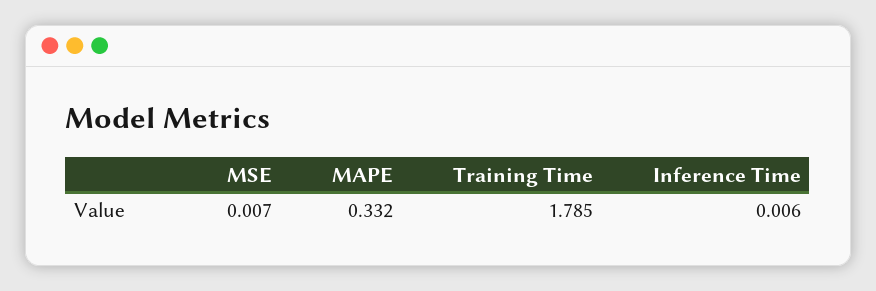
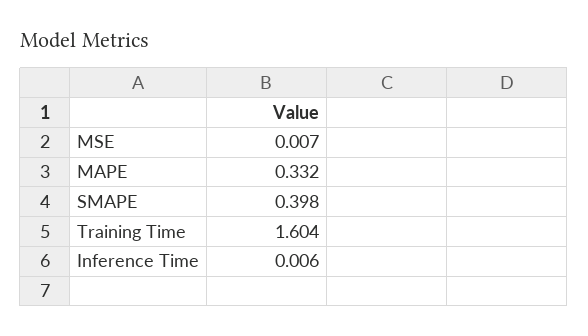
Training Time: 1.785 -> 1.604
SMAPE: none -> 0.398

